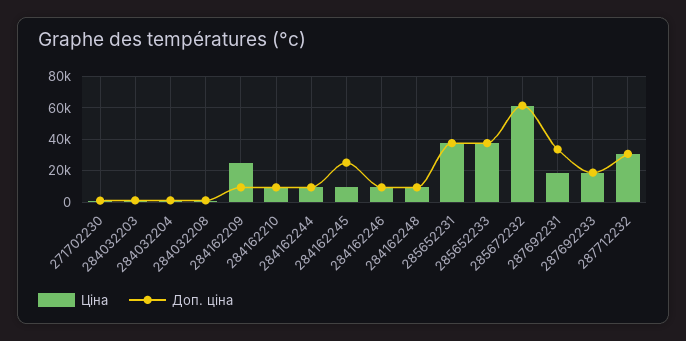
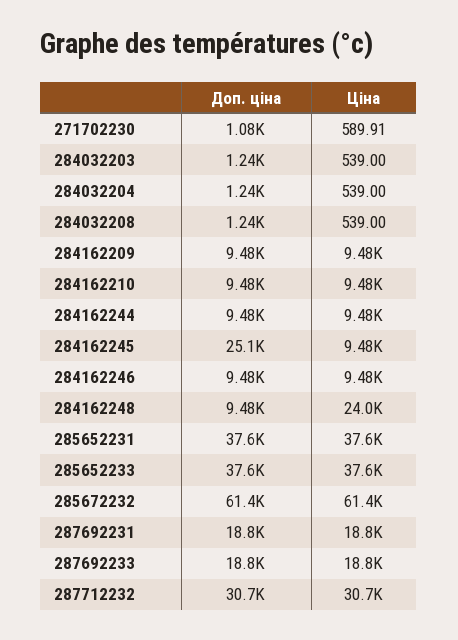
Ціна, 284162209: 25000 -> 9480
Ціна, 284162248: 10000 -> 24000
Доп. ціна, 287692231: 35000 -> 18800

